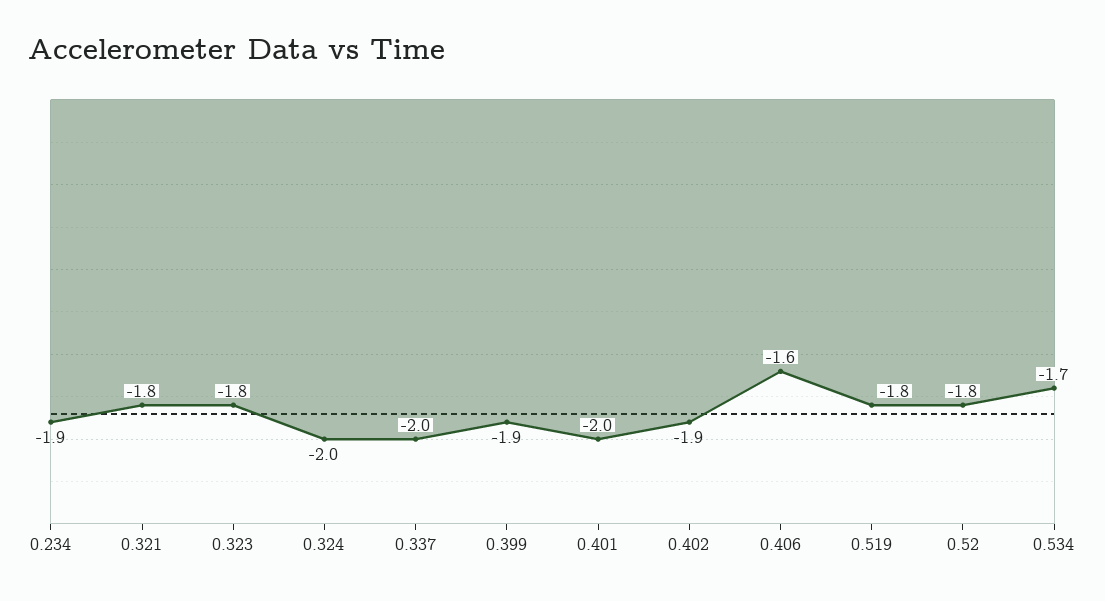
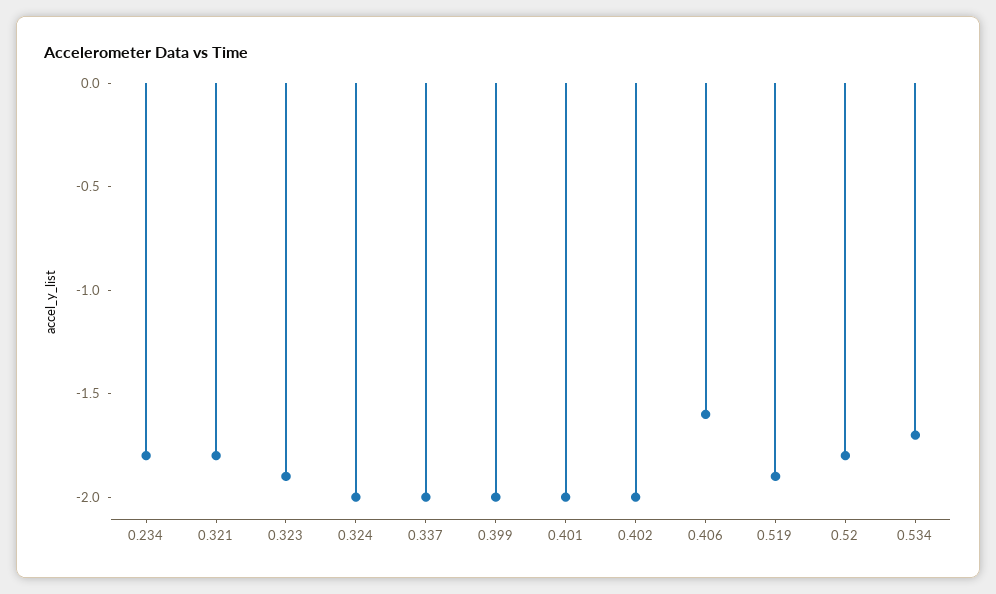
0.234: -1.9 -> -1.8
0.323: -1.8 -> -1.9
0.399: -1.9 -> -2
0.402: -1.9 -> -2
0.519: -1.8 -> -1.9

